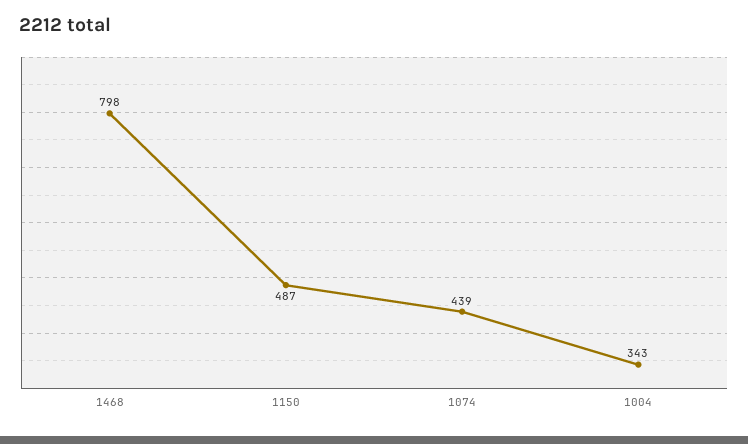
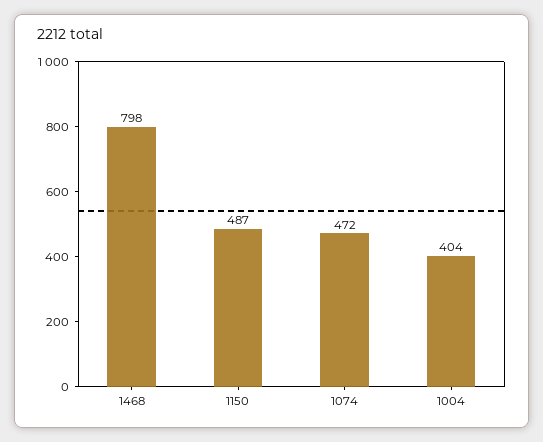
1074: 439 -> 472
1004: 343 -> 404

